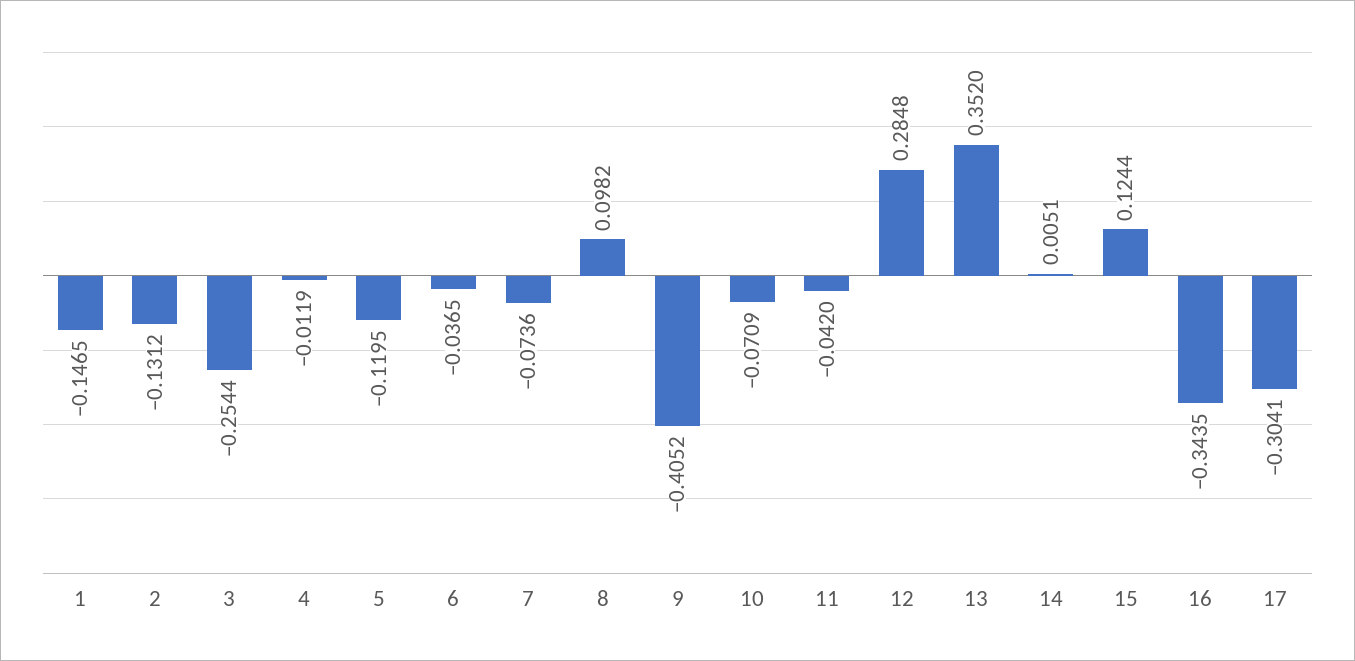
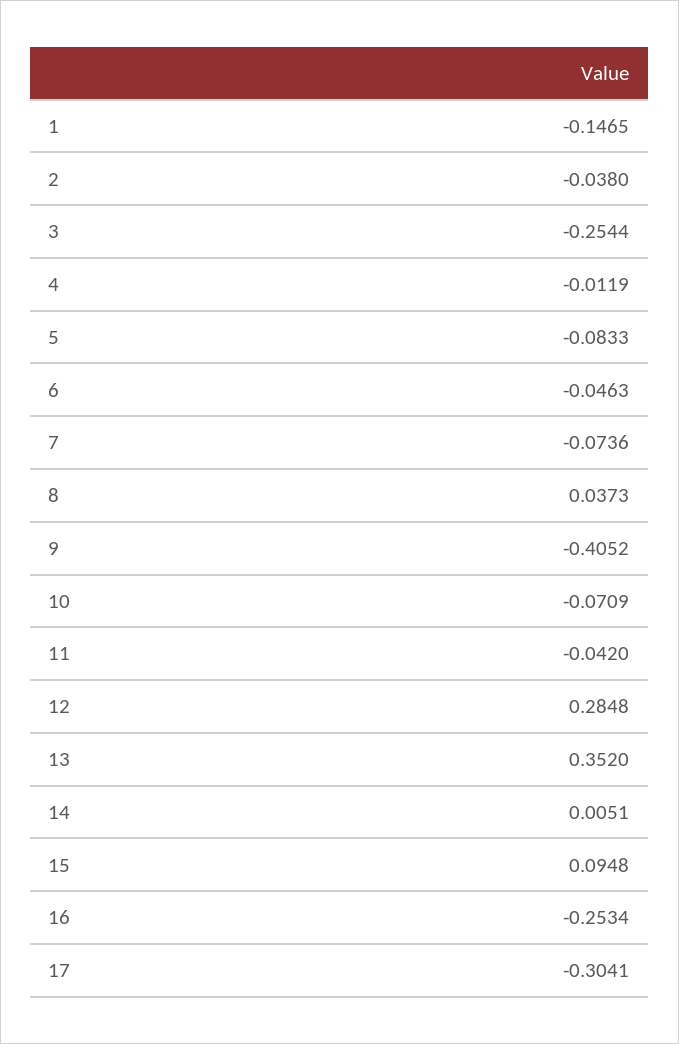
2: -0.1312 -> -0.038
5: -0.1195 -> -0.0833
6: -0.0365 -> -0.0463
8: 0.0982 -> 0.0373
15: 0.1244 -> 0.0948
16: -0.3435 -> -0.2534

